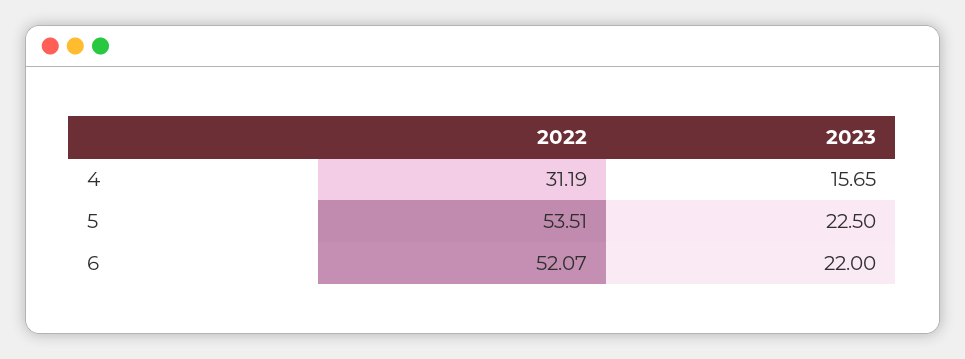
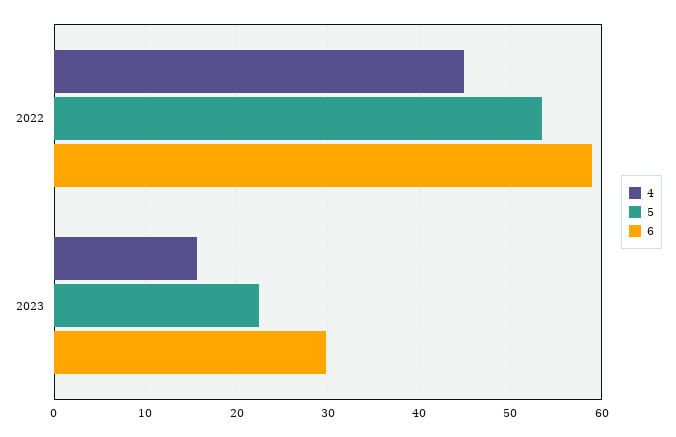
4, 2022: 31.19 -> 45
6, 2022: 52.07 -> 59
6, 2023: 22 -> 30

